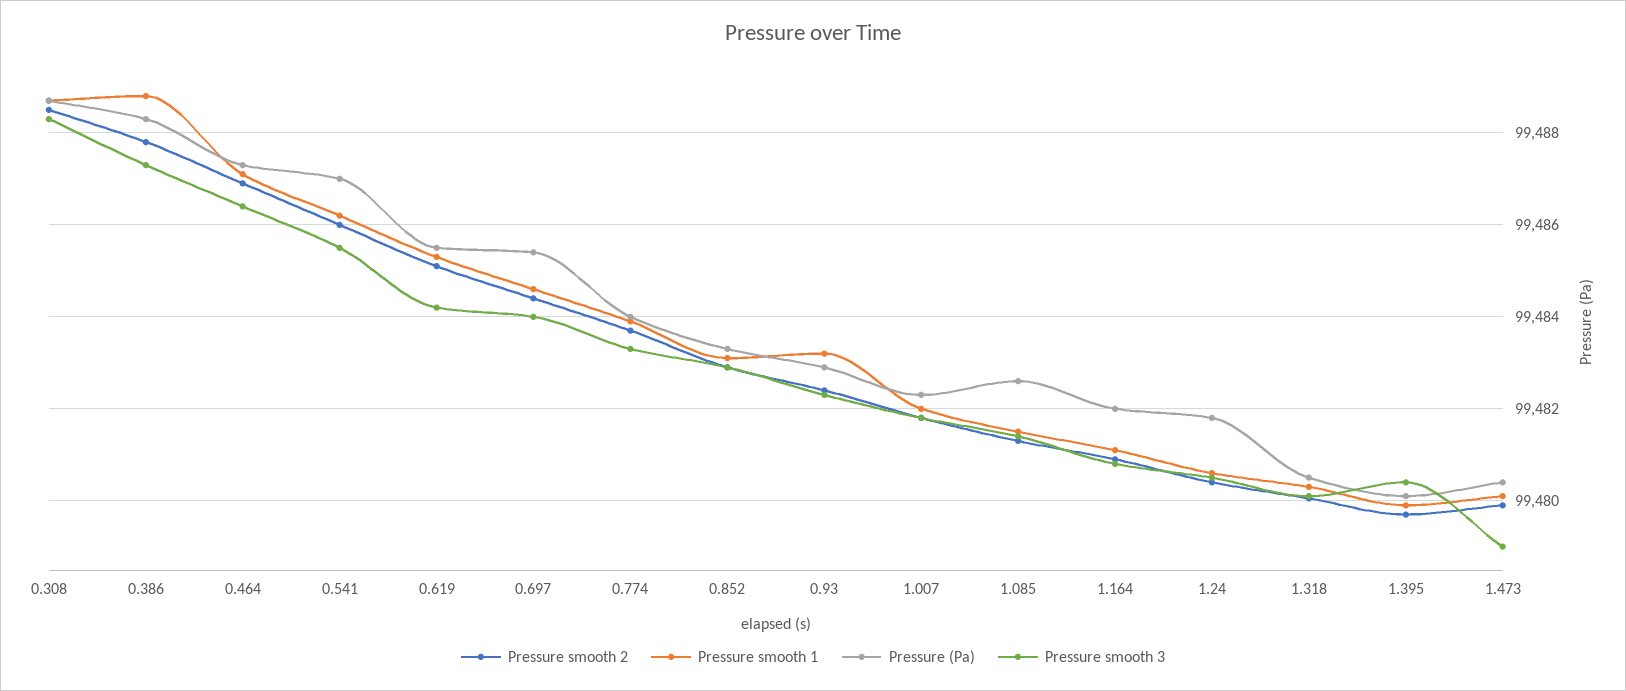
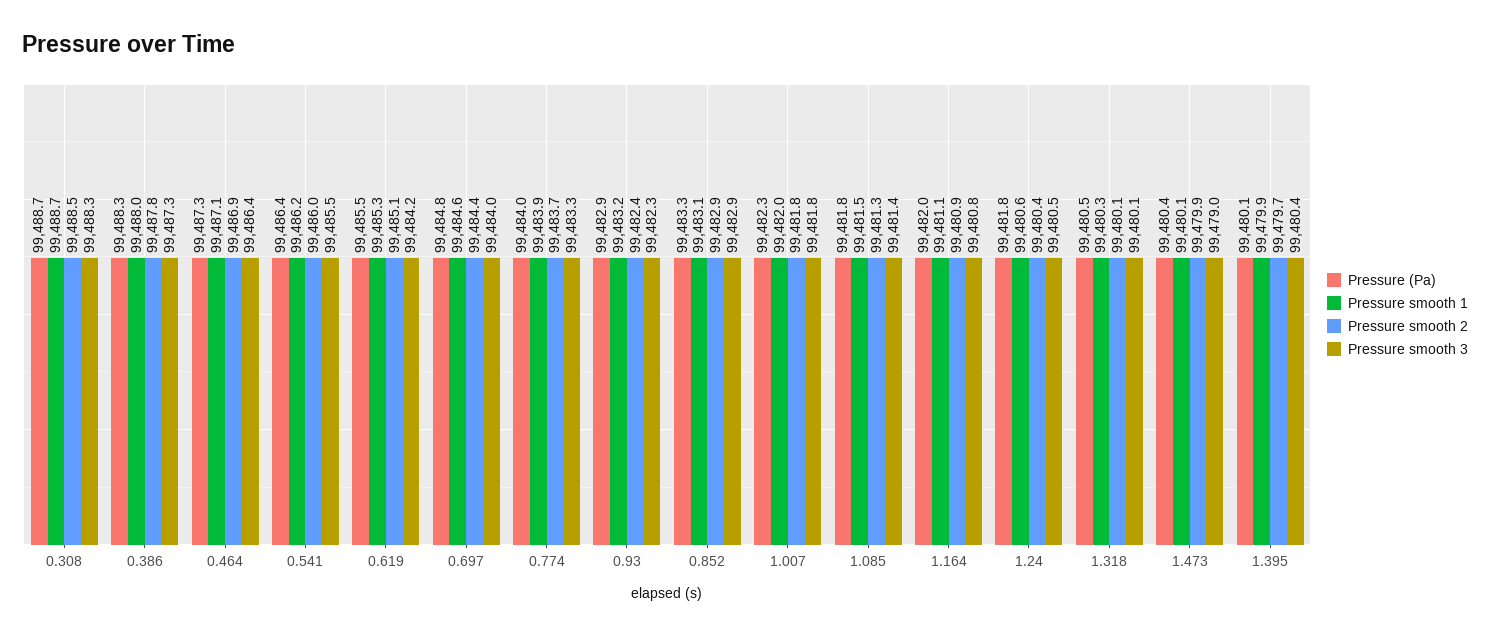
Pressure smooth 1, 0.386: 99488.8 -> 99488
Pressure (Pa), 0.541: 99487 -> 99486.4
Pressure (Pa), 0.697: 99485.4 -> 99484.8
Pressure (Pa), 1.085: 99482.6 -> 99481.8

